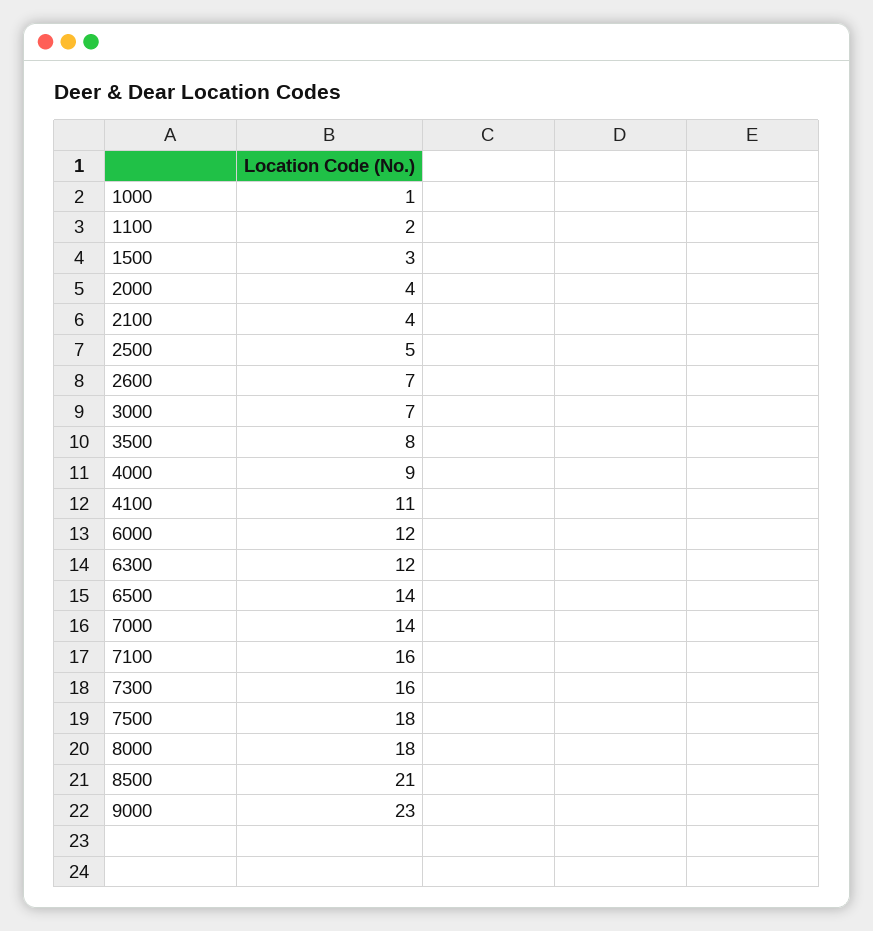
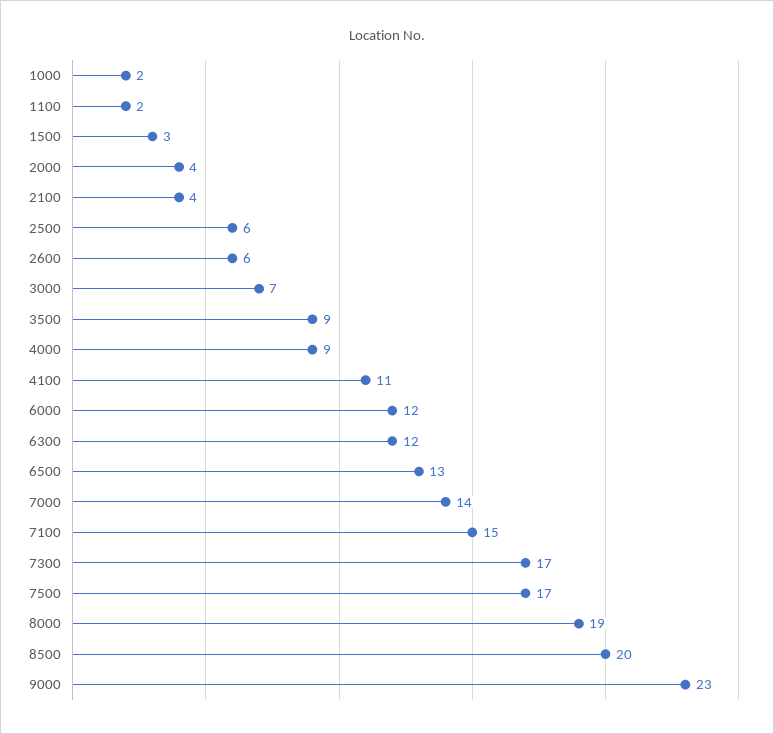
1000: 1 -> 2
2500: 5 -> 6
2600: 7 -> 6
3500: 8 -> 9
6500: 14 -> 13
7100: 16 -> 15
7300: 16 -> 17
7500: 18 -> 17
8000: 18 -> 19
8500: 21 -> 20

